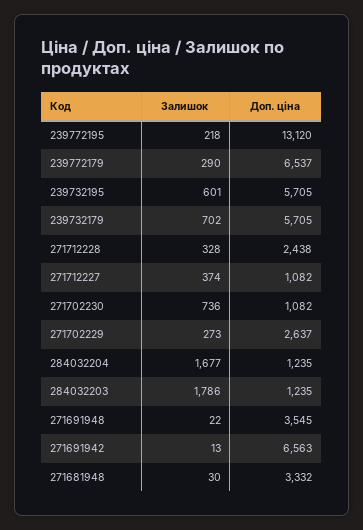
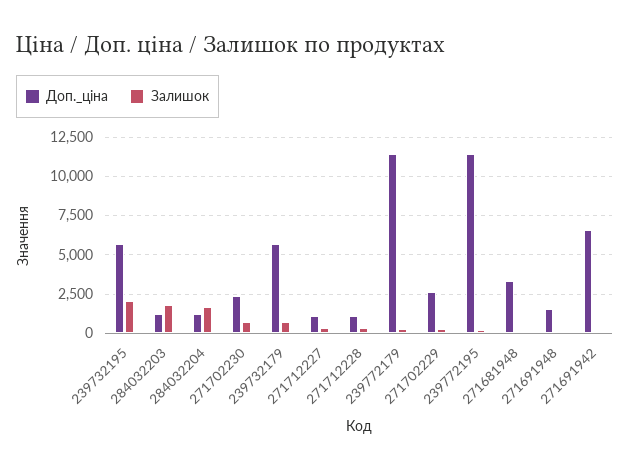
Доп. ціна, 239772195: 13120 -> 11500
Доп. ціна, 239772179: 6537 -> 11500
Залишок, 239732195: 601 -> 2000
Доп. ціна, 271712228: 2438 -> 1000
Доп. ціна, 271702230: 1082 -> 2500
Доп. ціна, 271691948: 3545 -> 1500

